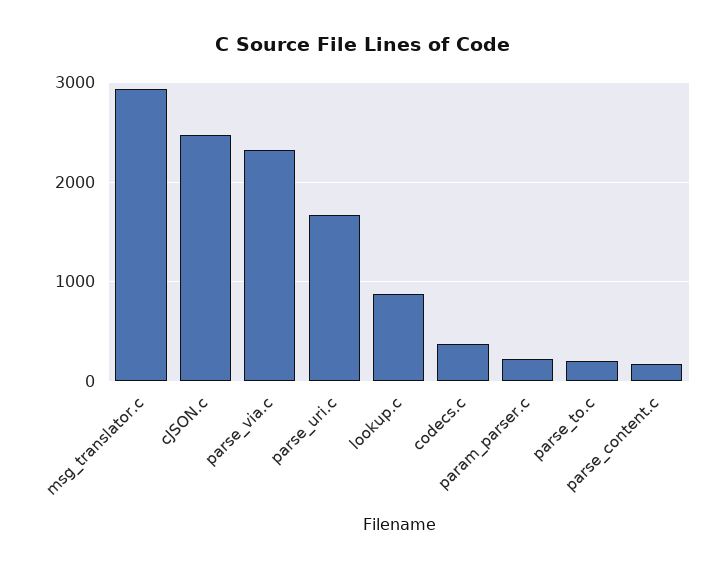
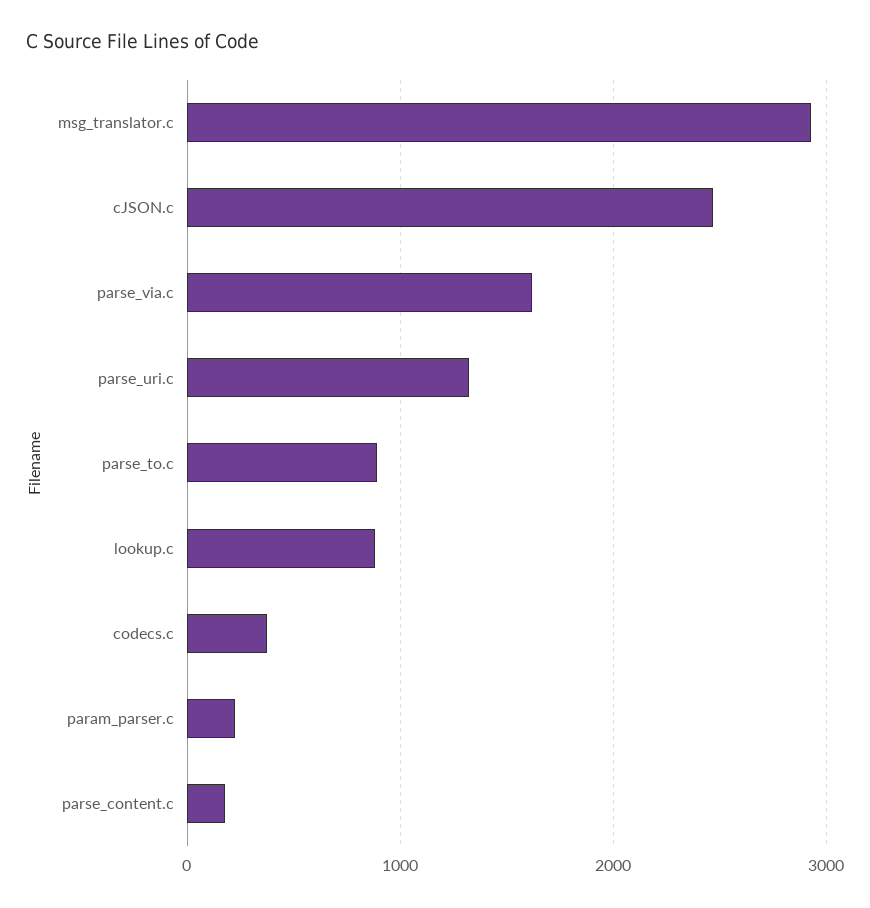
parse_via.c: 2300 -> 1600
parse_uri.c: 1700 -> 1300
parse_to.c: 200 -> 900

